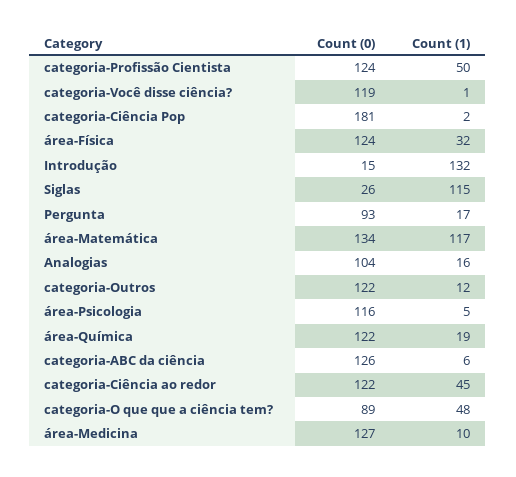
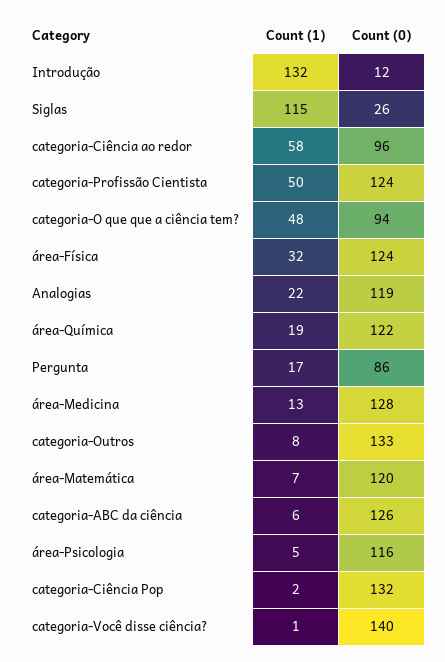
Count (0), categoria-Você disse ciência?: 119 -> 140
Count (0), categoria-Ciência Pop: 181 -> 132
Count (0), Introdução: 15 -> 12
Count (0), Pergunta: 93 -> 86
Count (0), área-Matemática: 134 -> 120
Count (1), área-Matemática: 117 -> 7
Count (0), Analogias: 104 -> 119
Count (1), Analogias: 16 -> 22
Count (0), categoria-Outros: 122 -> 133
Count (1), categoria-Outros: 12 -> 8
Count (0), categoria-Ciência ao redor: 122 -> 96
Count (1), categoria-Ciência ao redor: 45 -> 58
Count (0), categoria-O que que a ciência tem?: 89 -> 94
Count (0), área-Medicina: 127 -> 128
Count (1), área-Medicina: 10 -> 13

